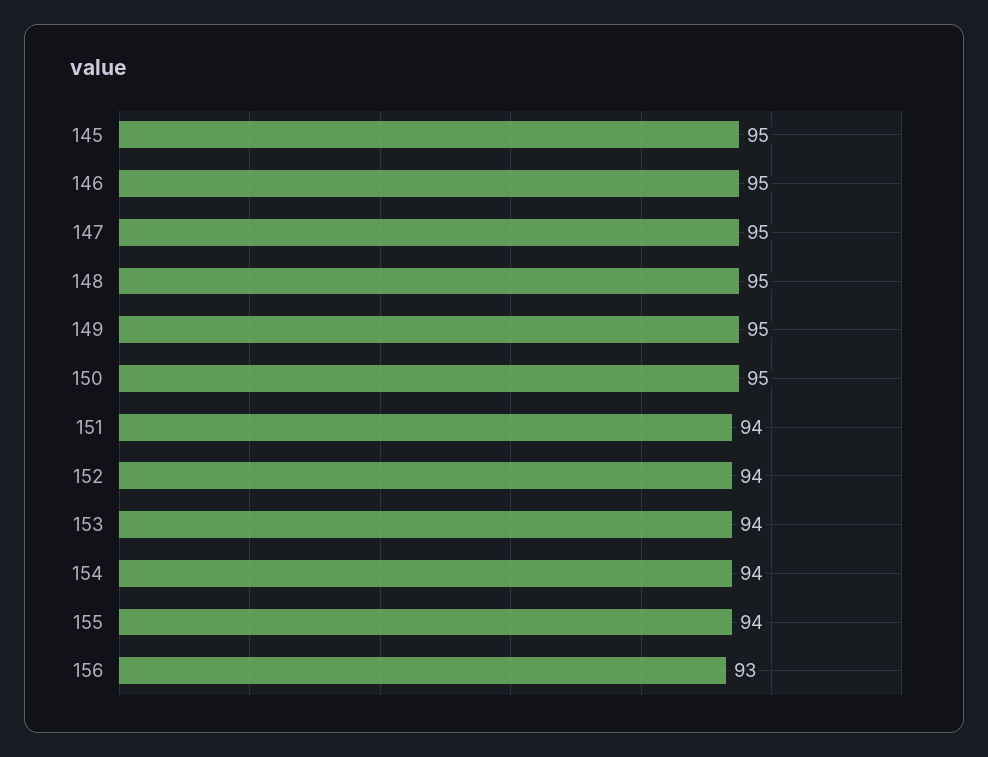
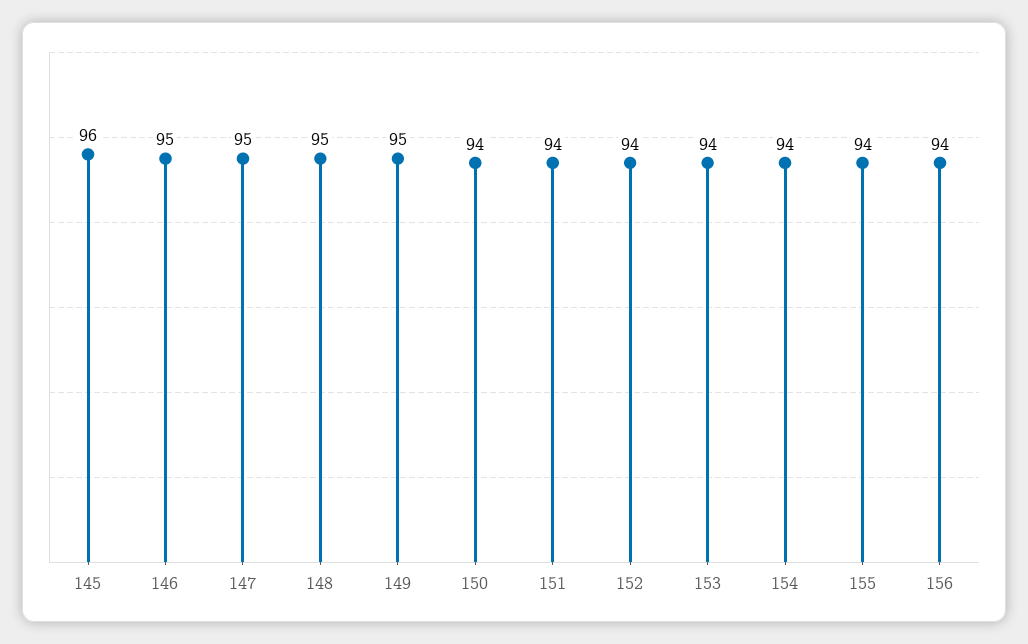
145: 95 -> 96
150: 95 -> 94
156: 93 -> 94

